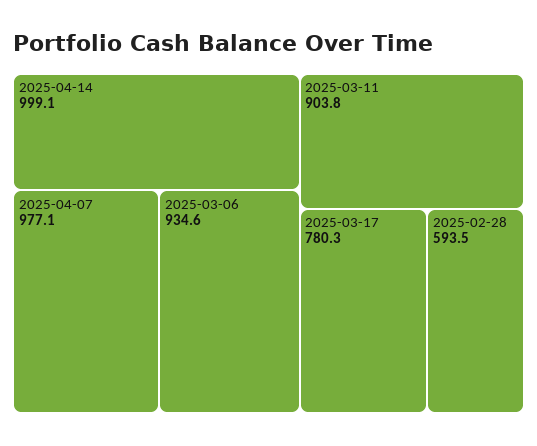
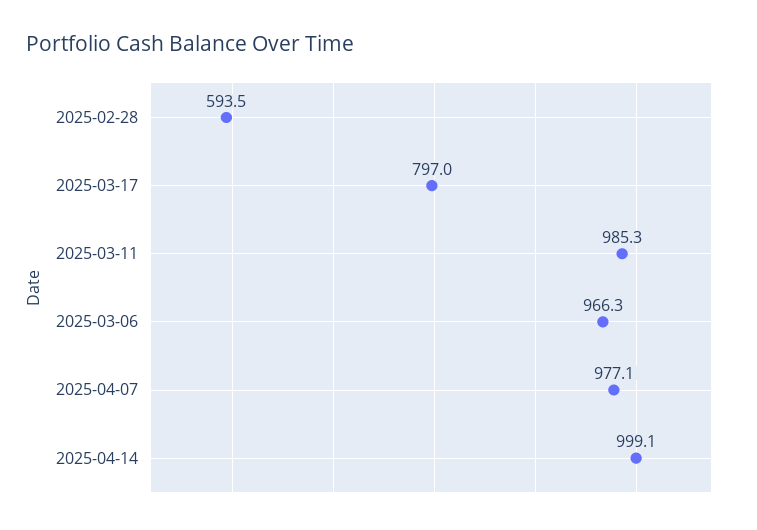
2025-03-06: 934.6 -> 966.3
2025-03-11: 903.8 -> 985.3
2025-03-17: 780.3 -> 797

